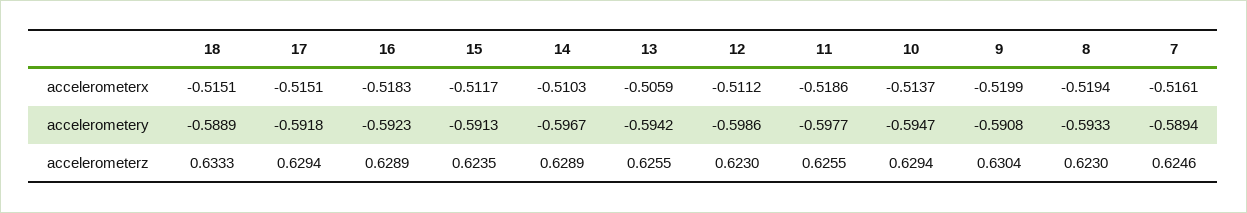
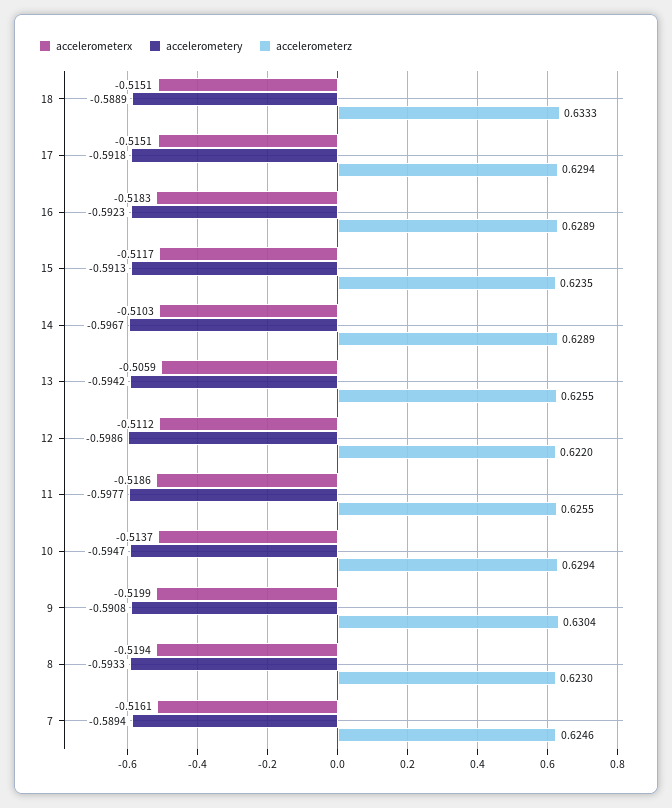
accelerometerz, 12: 0.623 -> 0.622

